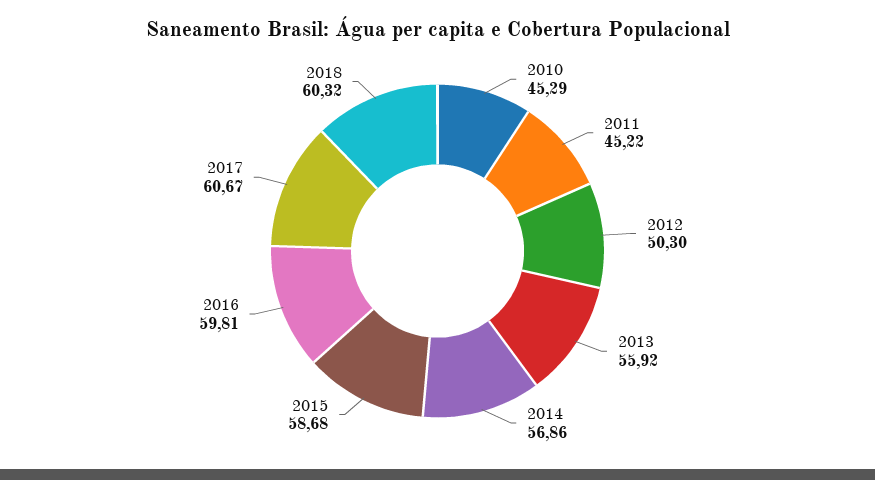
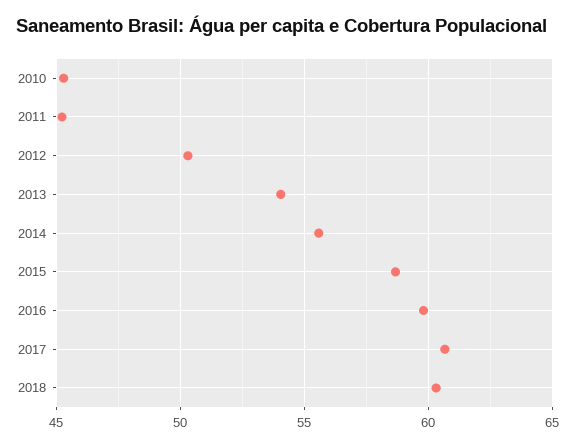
2013: 55.92 -> 54
2014: 56.86 -> 55.5

